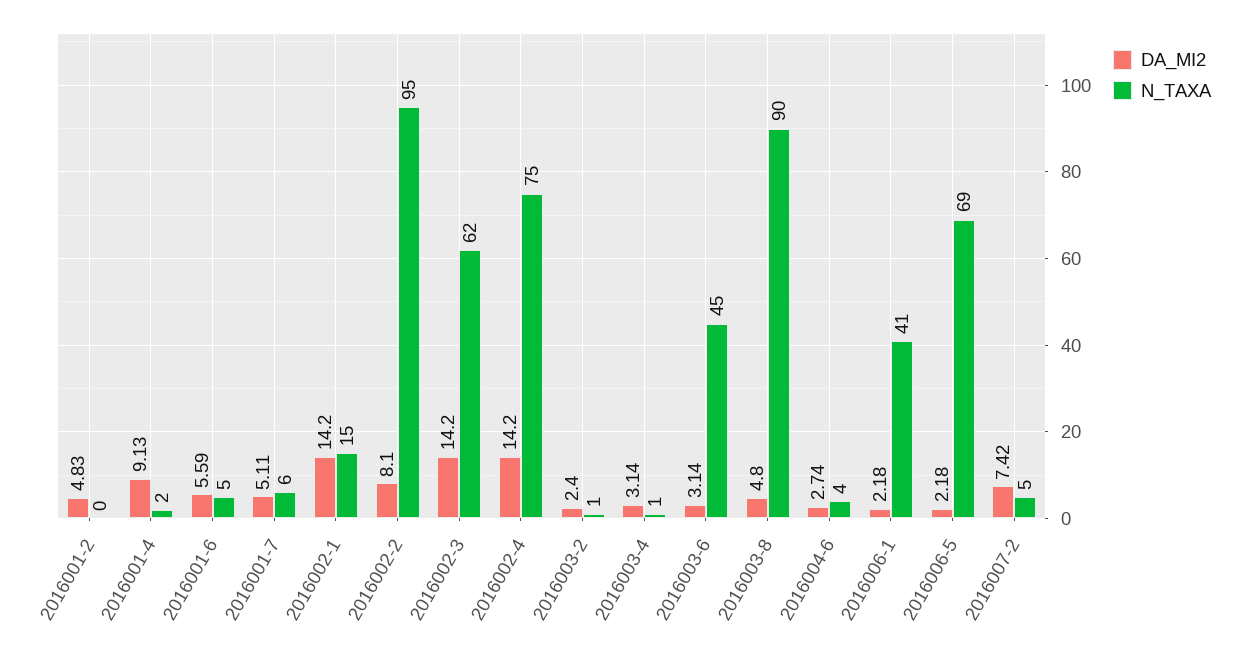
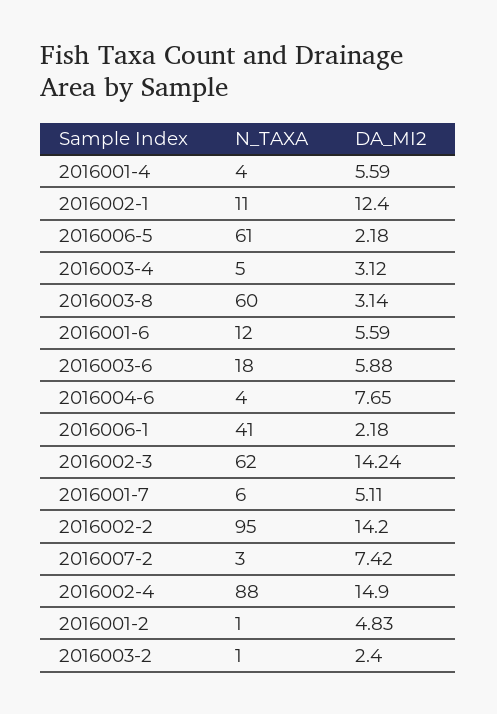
N_TAXA, 2016001-2: 0 -> 1
DA_MI2, 2016001-4: 9.13 -> 5.59
N_TAXA, 2016001-4: 2 -> 4
N_TAXA, 2016001-6: 5 -> 12
DA_MI2, 2016002-1: 14.2 -> 12.4
N_TAXA, 2016002-1: 15 -> 11
DA_MI2, 2016002-2: 8.1 -> 14.2
DA_MI2, 2016002-3: 14.2 -> 14.24
DA_MI2, 2016002-4: 14.2 -> 14.9
N_TAXA, 2016002-4: 75 -> 88
DA_MI2, 2016003-4: 3.14 -> 3.12
N_TAXA, 2016003-4: 1 -> 5
DA_MI2, 2016003-6: 3.14 -> 5.88
N_TAXA, 2016003-6: 45 -> 18
DA_MI2, 2016003-8: 4.8 -> 3.14
N_TAXA, 2016003-8: 90 -> 60
DA_MI2, 2016004-6: 2.74 -> 7.65
N_TAXA, 2016006-5: 69 -> 61
N_TAXA, 2016007-2: 5 -> 3

